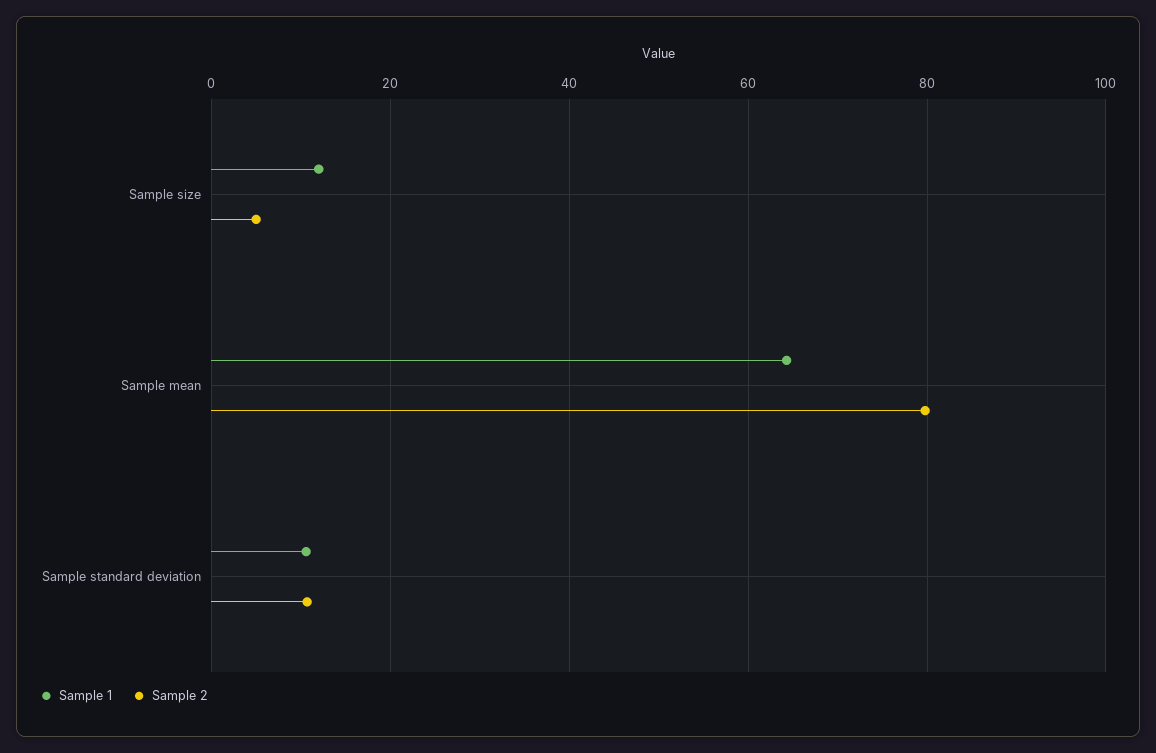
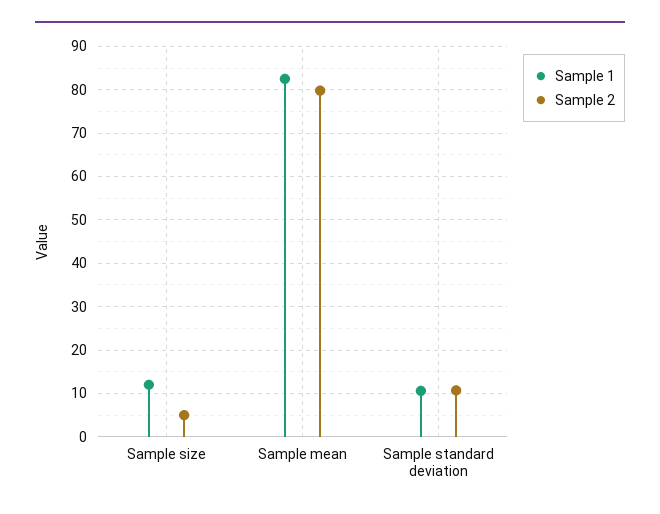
Sample 1, Sample mean: 64 -> 82

